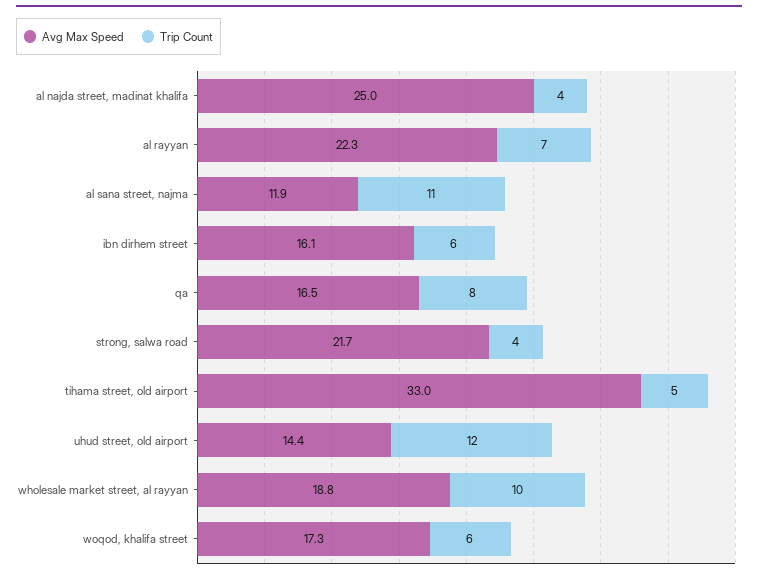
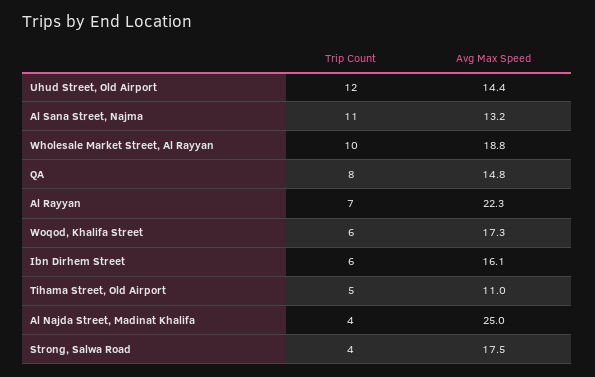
Avg Max Speed, al sana street, najma: 11.9 -> 13.2
Avg Max Speed, qa: 16.5 -> 14.8
Avg Max Speed, strong, salwa road: 21.7 -> 17.5
Avg Max Speed, tihama street, old airport: 33 -> 11

